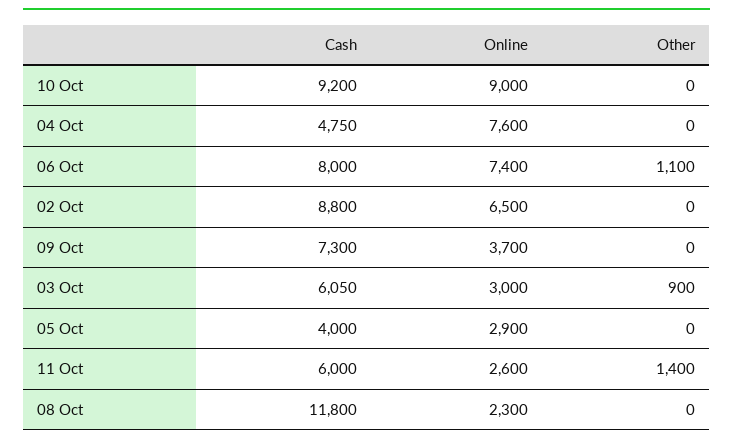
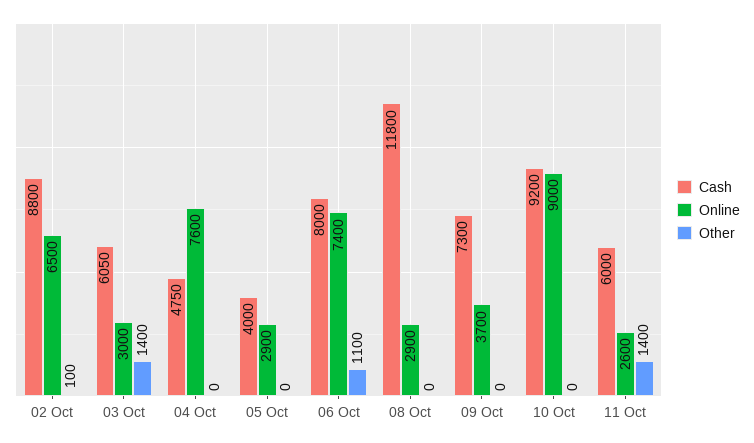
Other, 02 Oct: 0 -> 100
Other, 03 Oct: 900 -> 1400
Online, 08 Oct: 2300 -> 2900

